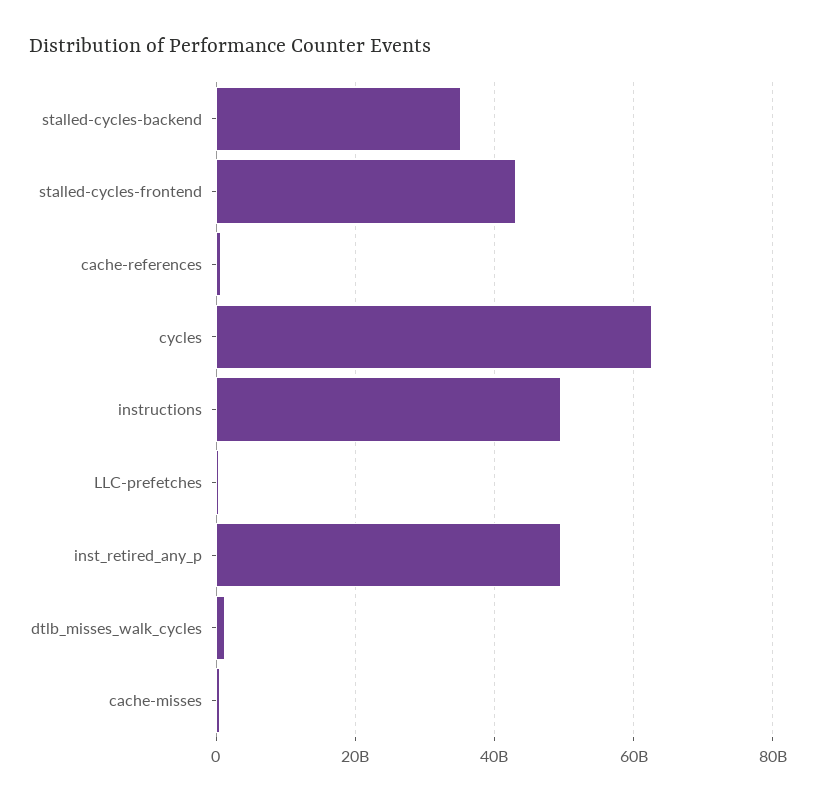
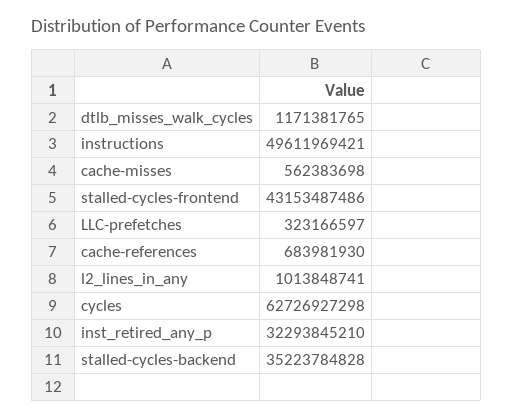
inst_retired_any_p: 50000000000 -> 32293845210
l2_lines_in_any: none -> 1013848741

